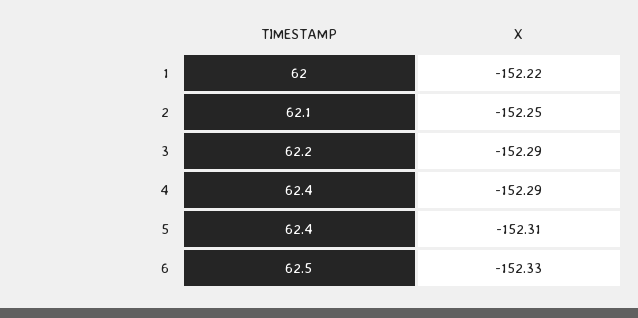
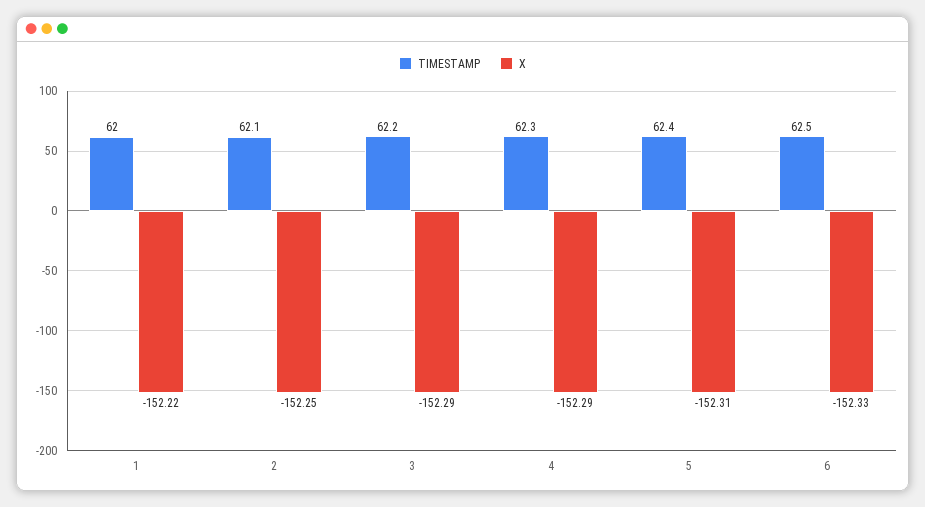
TIMESTAMP, 4: 62.4 -> 62.3

